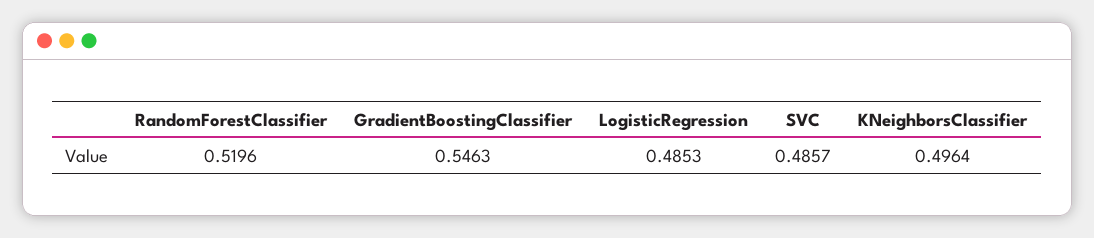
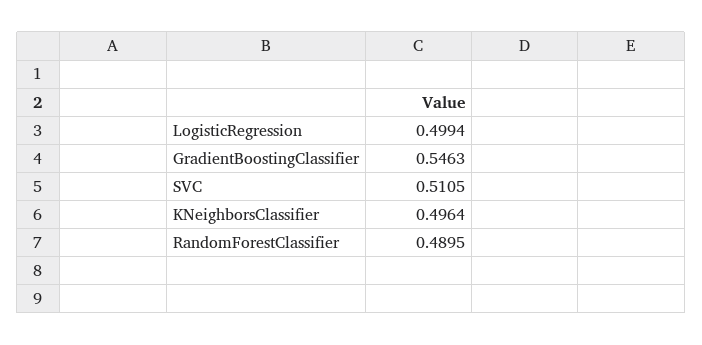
RandomForestClassifier: 0.5196 -> 0.4895
LogisticRegression: 0.4853 -> 0.4994
SVC: 0.4857 -> 0.5105

